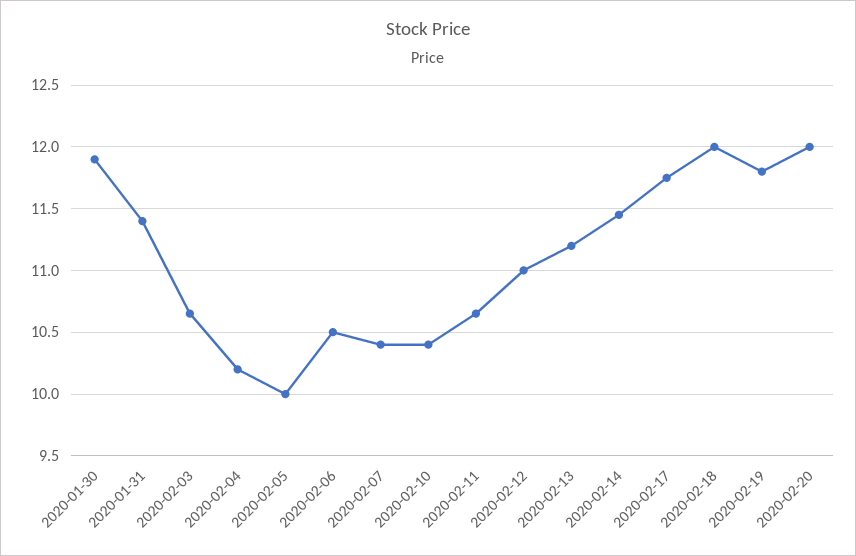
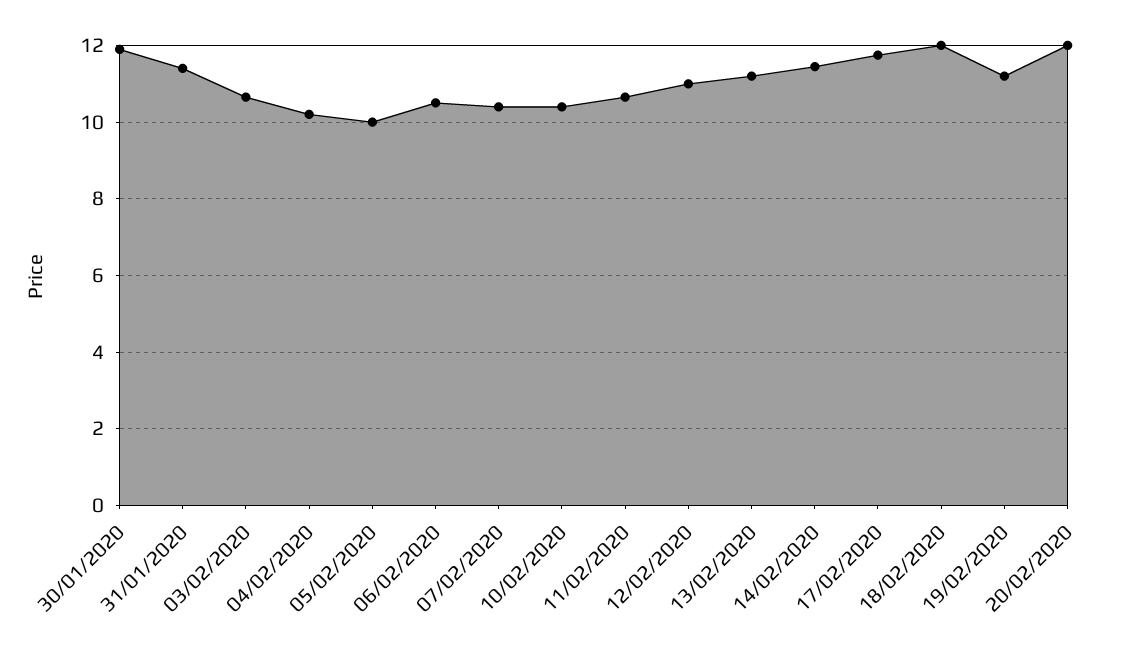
2020-02-19: 11.8 -> 11.2

